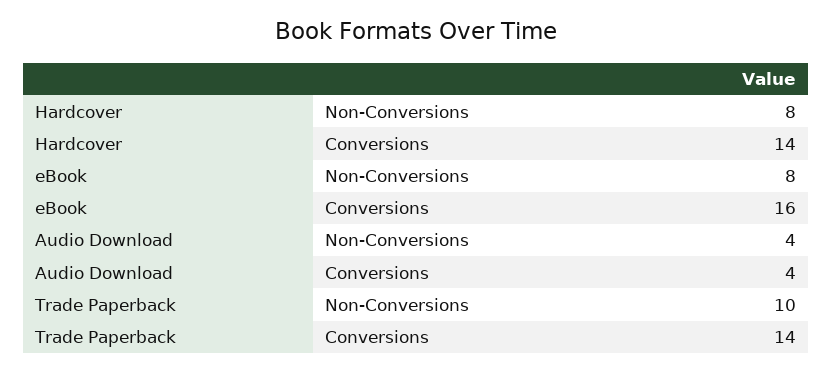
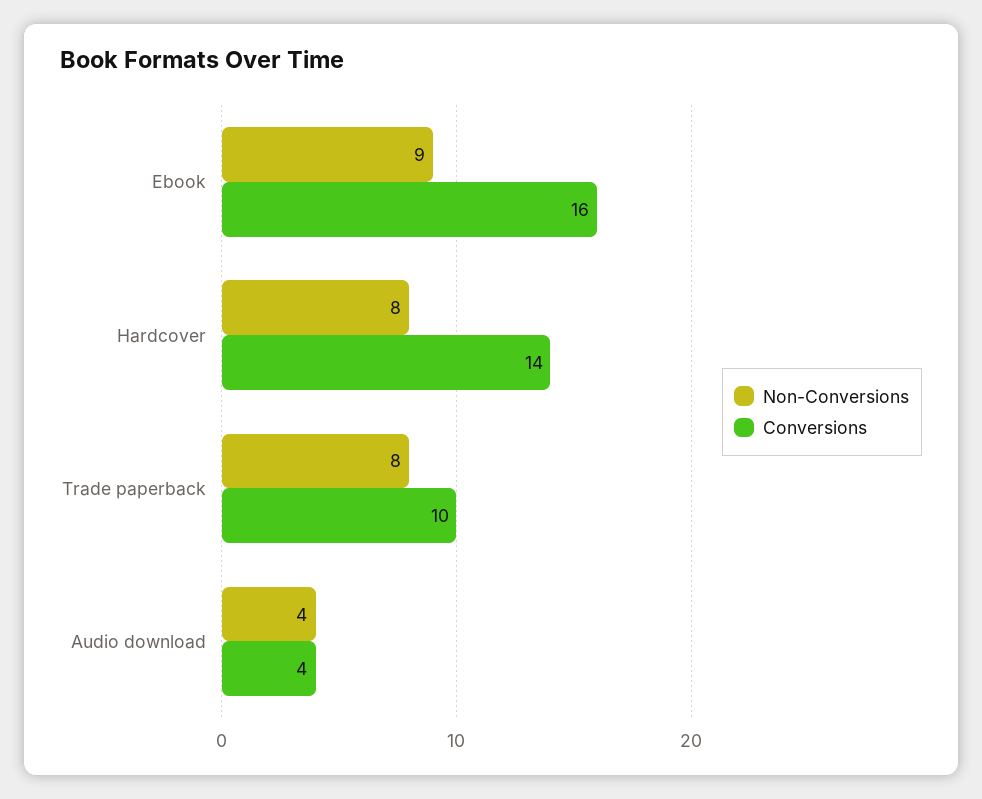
Non-Conversions, eBook: 8 -> 9
Non-Conversions, Trade Paperback: 10 -> 8
Conversions, Trade Paperback: 14 -> 10

